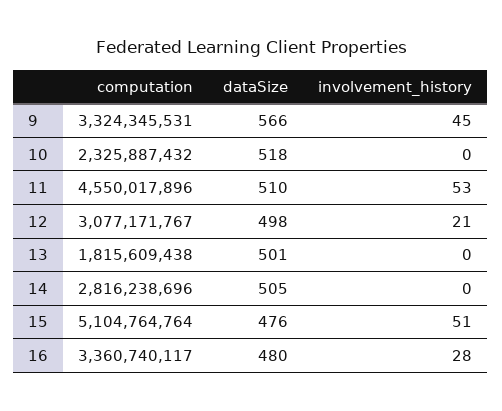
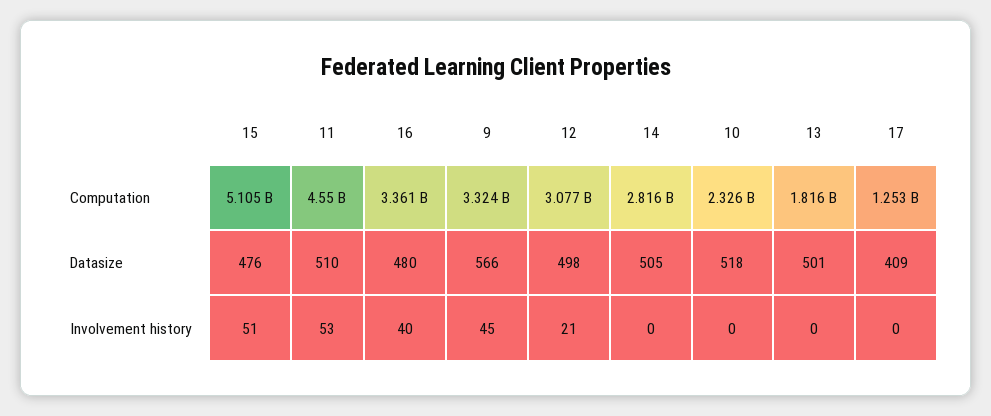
involvement_history, 16: 28 -> 40
computation, 17: none -> 1253000000
dataSize, 17: none -> 409
involvement_history, 17: none -> 0

